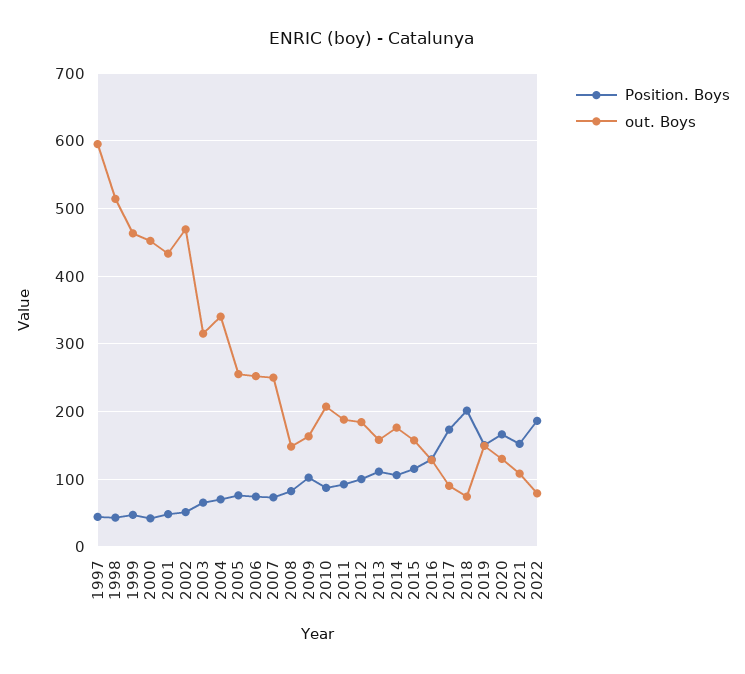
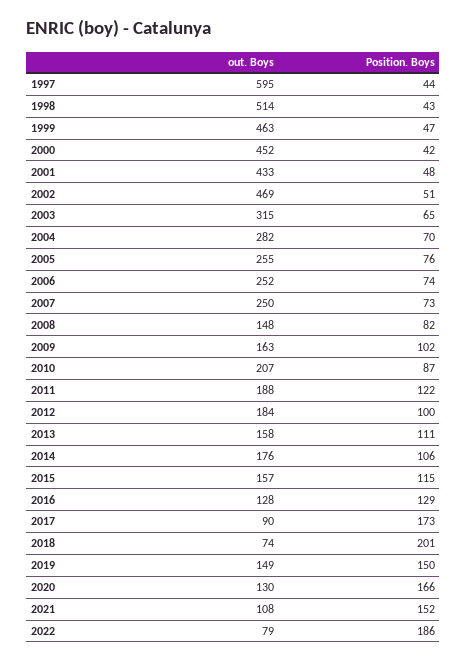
out. Boys, 2004: 340 -> 282
Position. Boys, 2011: 90 -> 122

